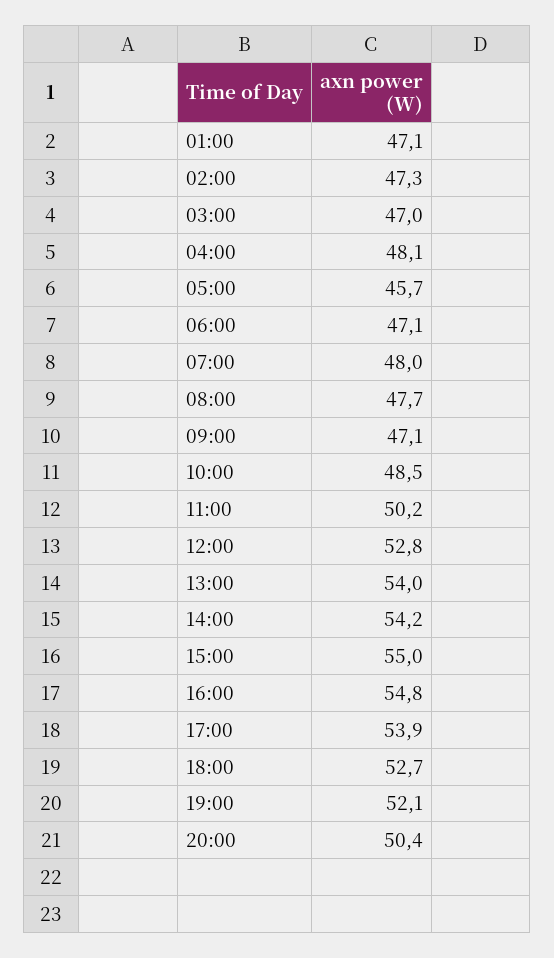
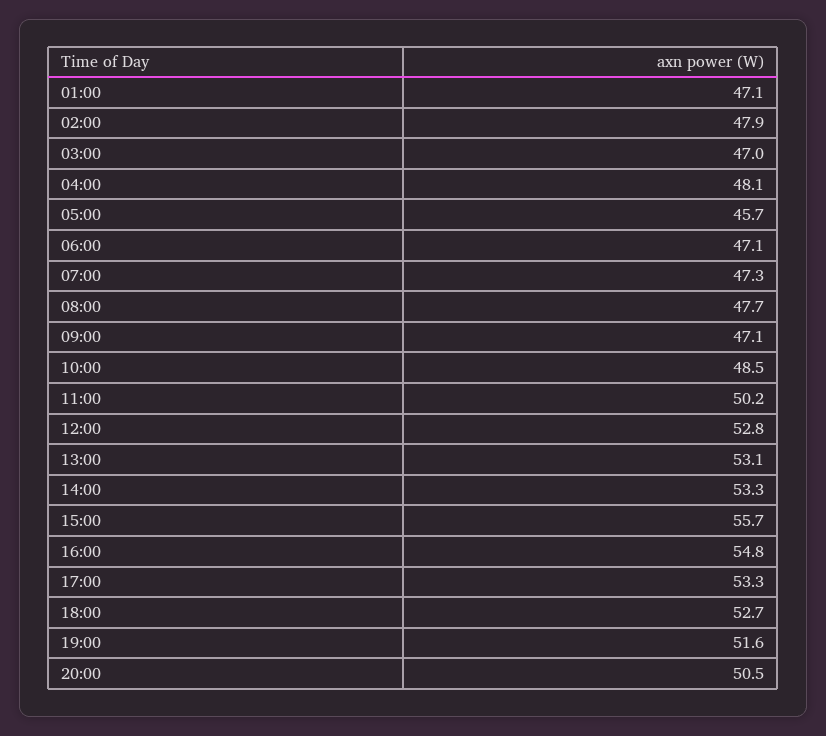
02:00: 47.3 -> 47.9
07:00: 48 -> 47.3
13:00: 54 -> 53.1
14:00: 54.2 -> 53.3
15:00: 55 -> 55.7
17:00: 53.9 -> 53.3
19:00: 52.1 -> 51.6
20:00: 50.4 -> 50.5

